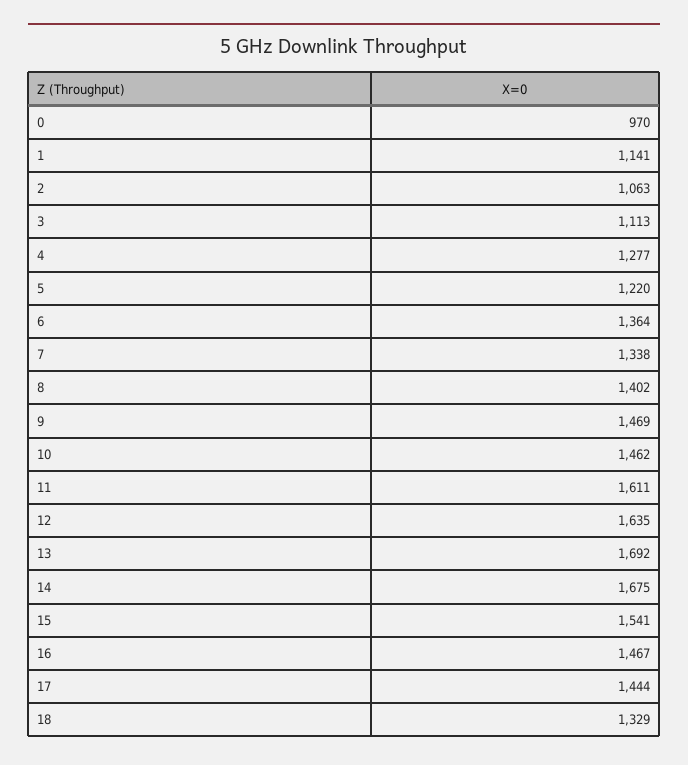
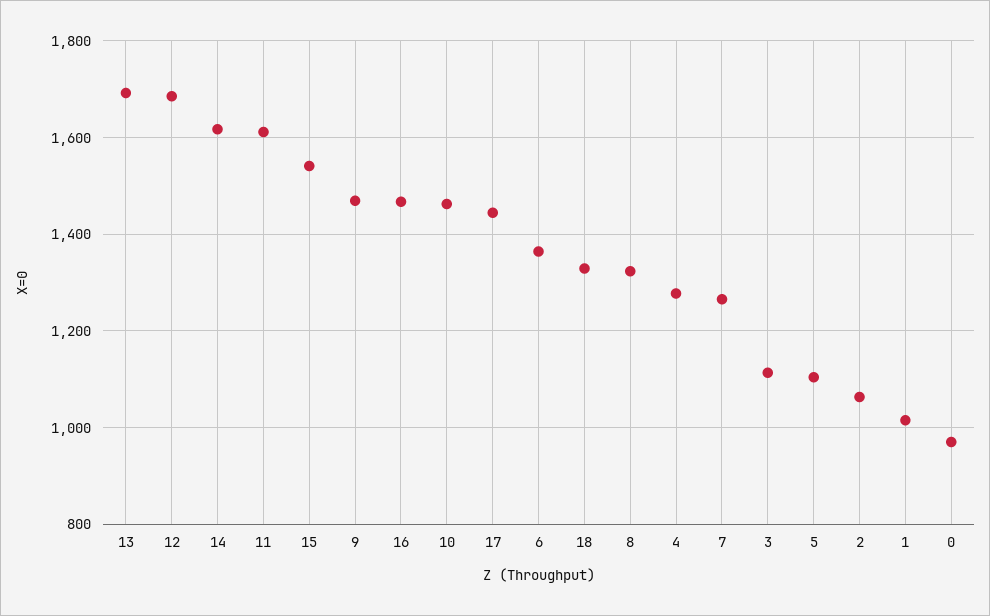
1: 1141 -> 1020
5: 1220 -> 1100
7: 1338 -> 1260
8: 1402 -> 1320
12: 1635 -> 1680
14: 1675 -> 1620

